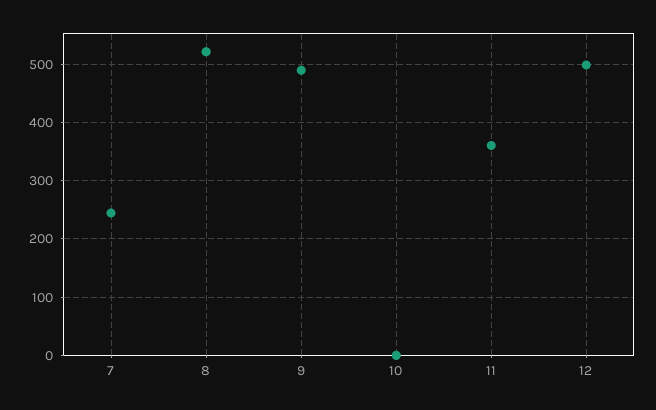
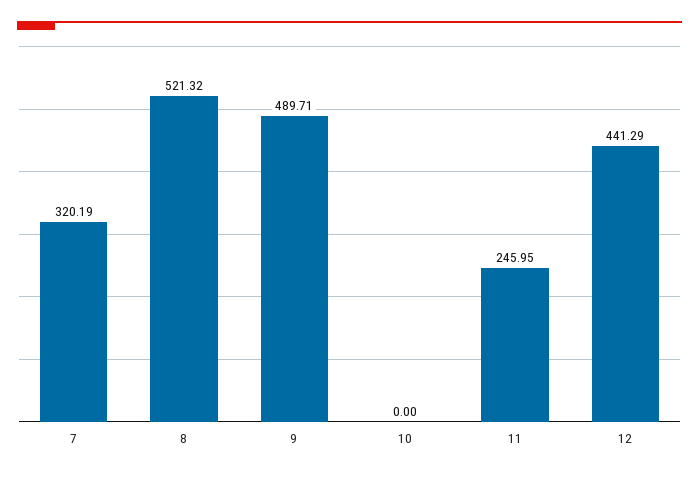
7: 240 -> 320.19
11: 360 -> 245.95
12: 500 -> 441.29

